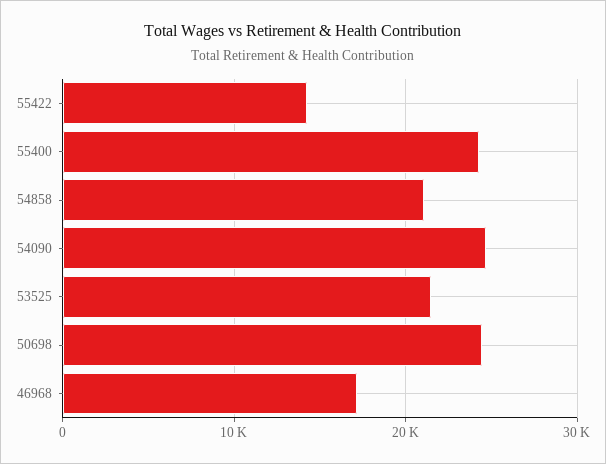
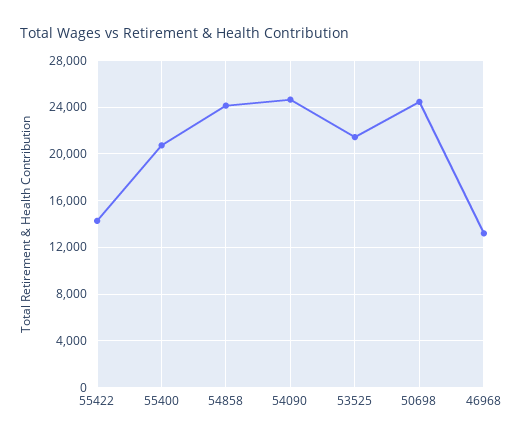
55400: 24000 -> 21000
54858: 21000 -> 24000
46968: 17000 -> 13000

